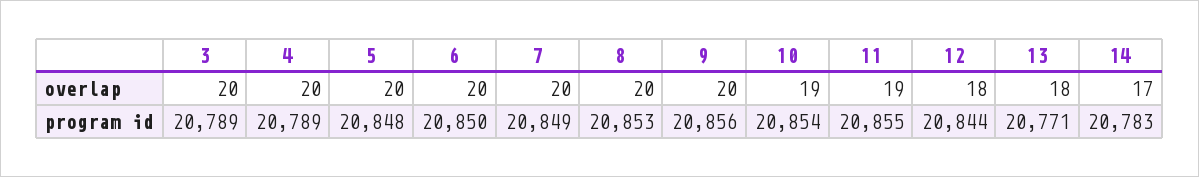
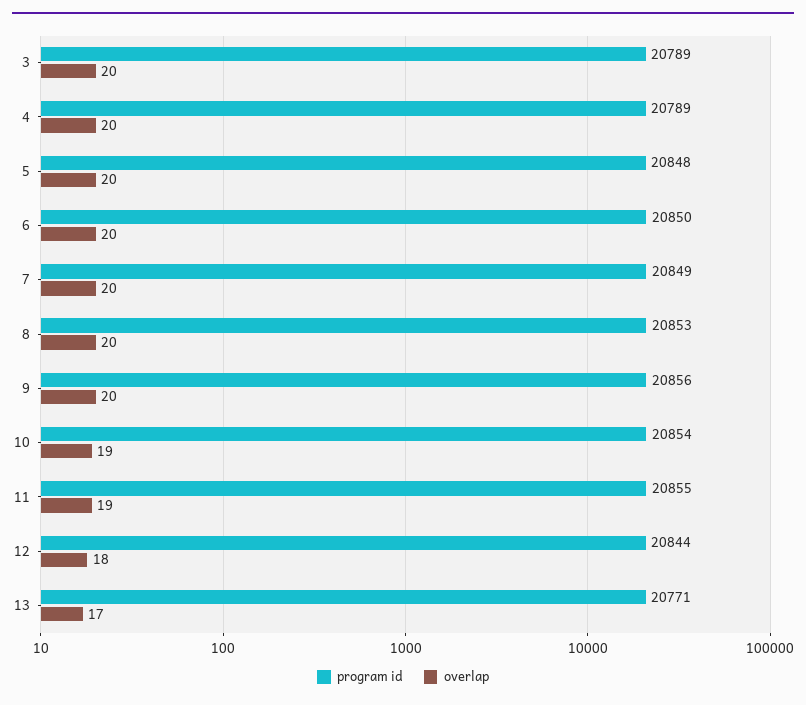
overlap, 13: 18 -> 17
overlap, 14: 17 -> none
program id, 14: 20783 -> none

